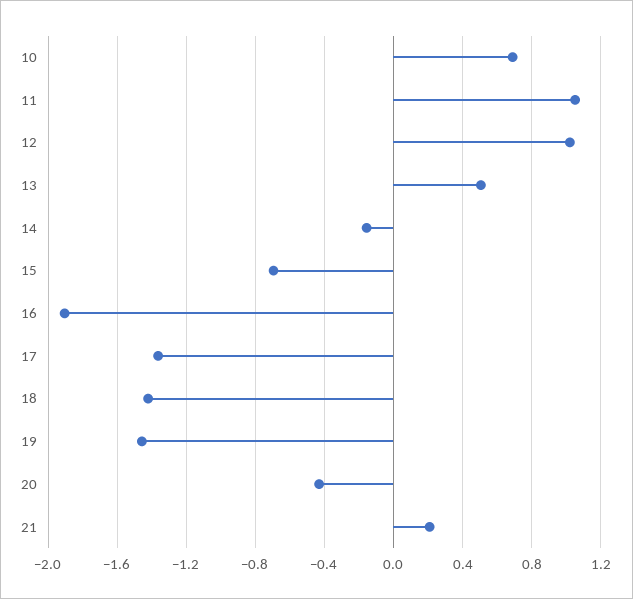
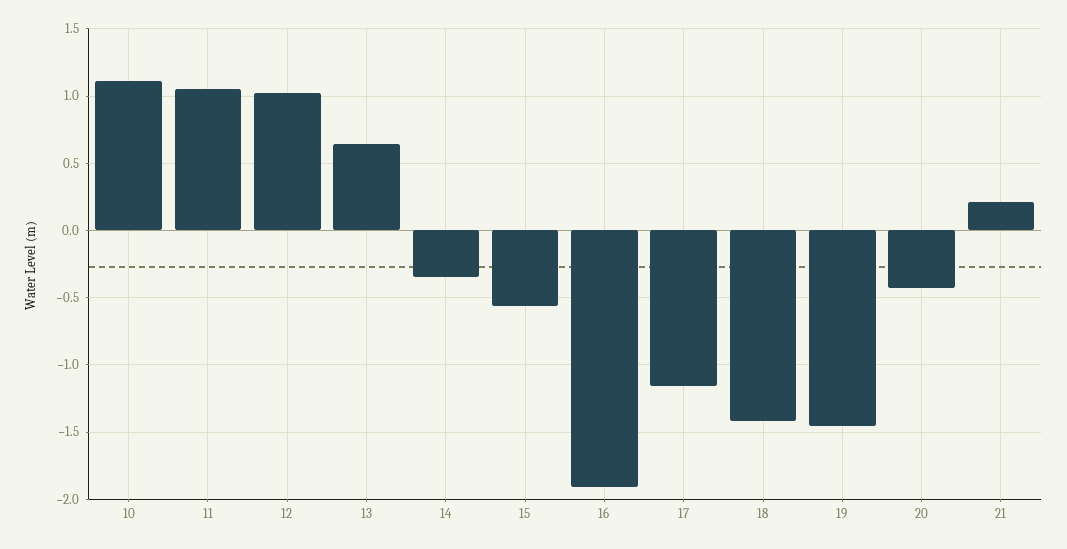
10: 0.7 -> 1.1
13: 0.5 -> 0.65
14: -0.15 -> -0.35
15: -0.7 -> -0.55
17: -1.35 -> -1.15

